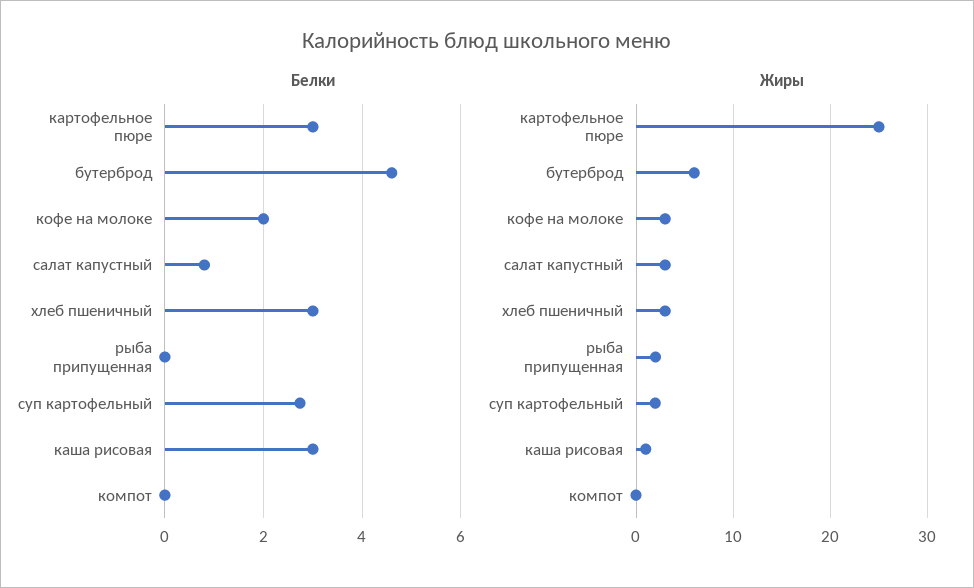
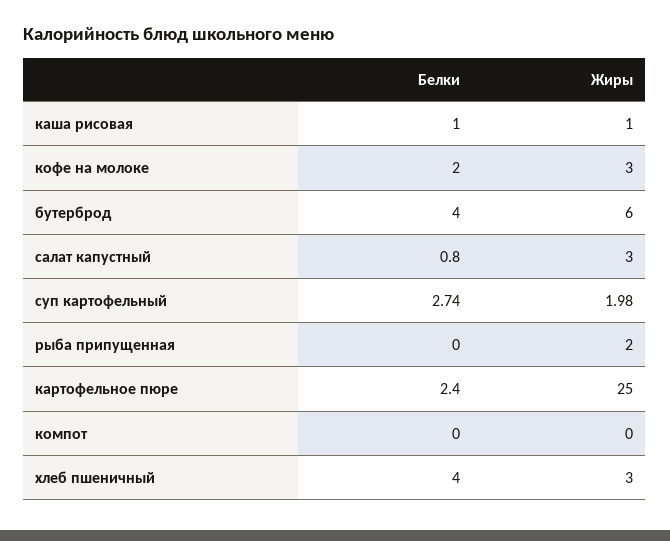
Белки, картофельное пюре: 3 -> 2.4
Белки, бутерброд: 4.6 -> 4
Белки, хлеб пшеничный: 3 -> 4
Белки, каша рисовая: 3 -> 1

